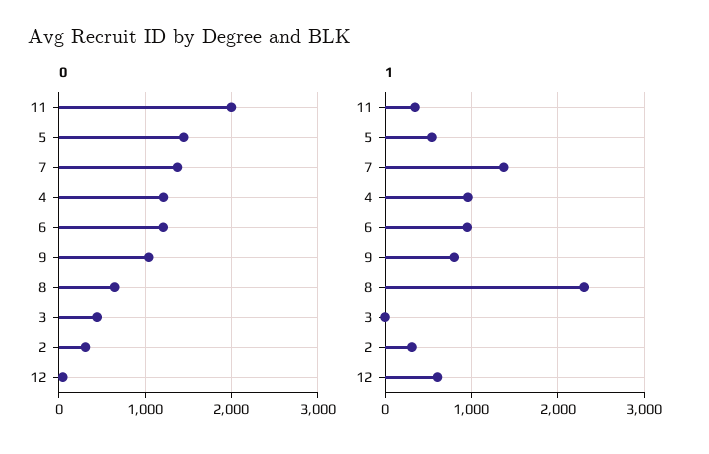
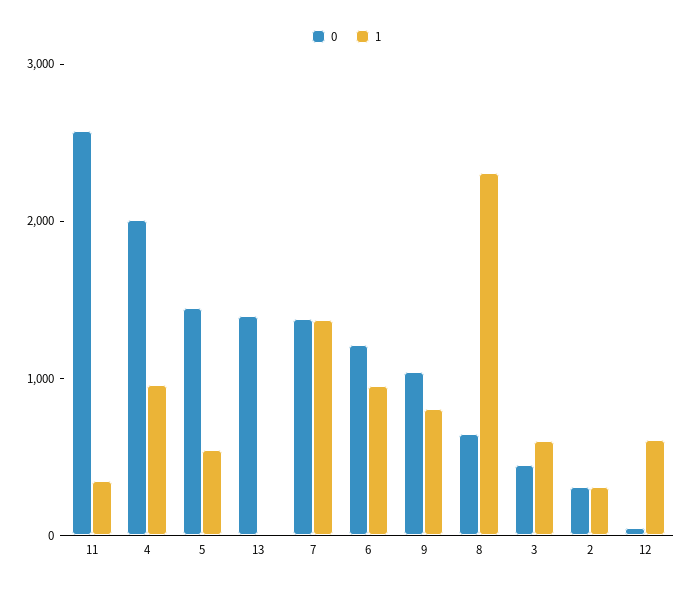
0, 11: 2000 -> 2600
0, 4: 1200 -> 2000
1, 3: 0 -> 600
0, 13: none -> 1400
1, 13: none -> 0

